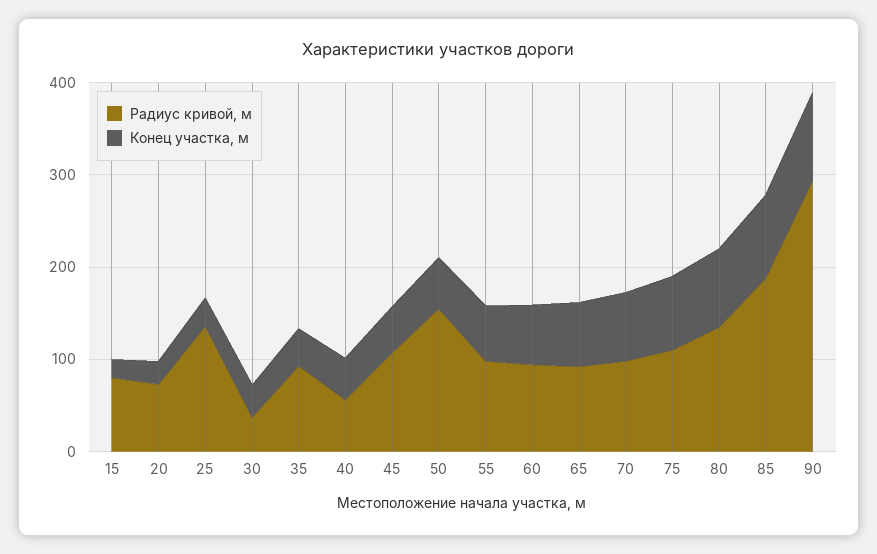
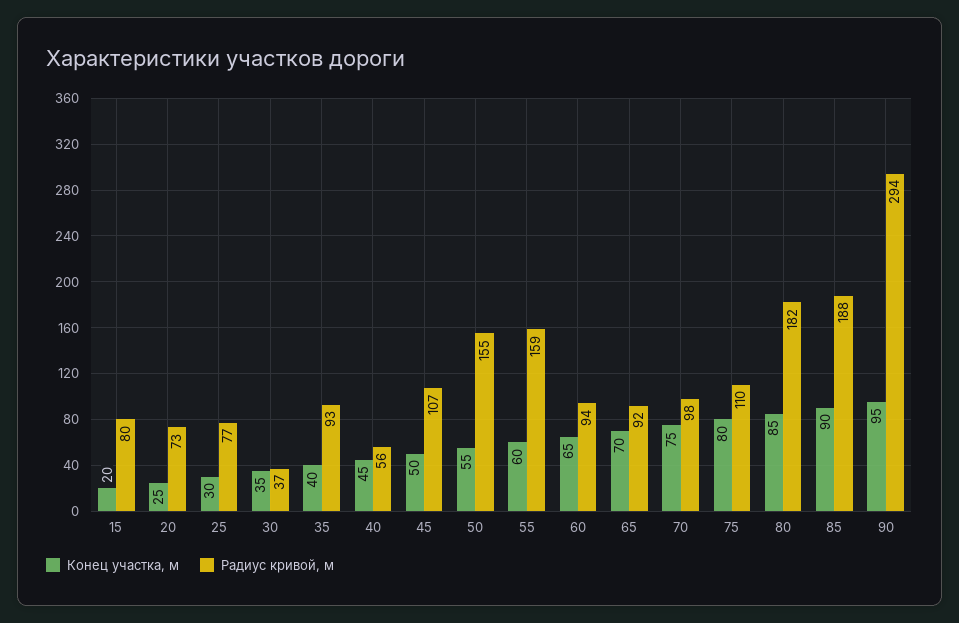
Радиус кривой, м, 25: 140 -> 77
Радиус кривой, м, 55: 100 -> 159
Радиус кривой, м, 80: 140 -> 182

